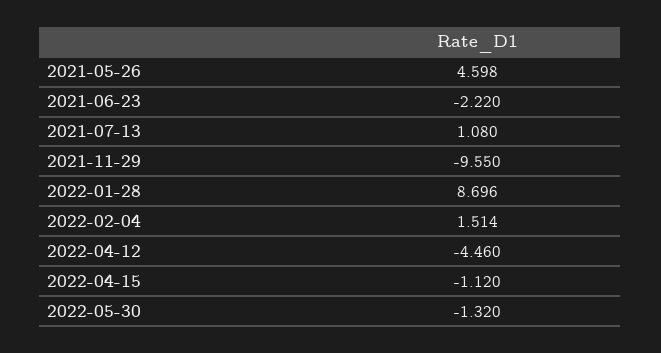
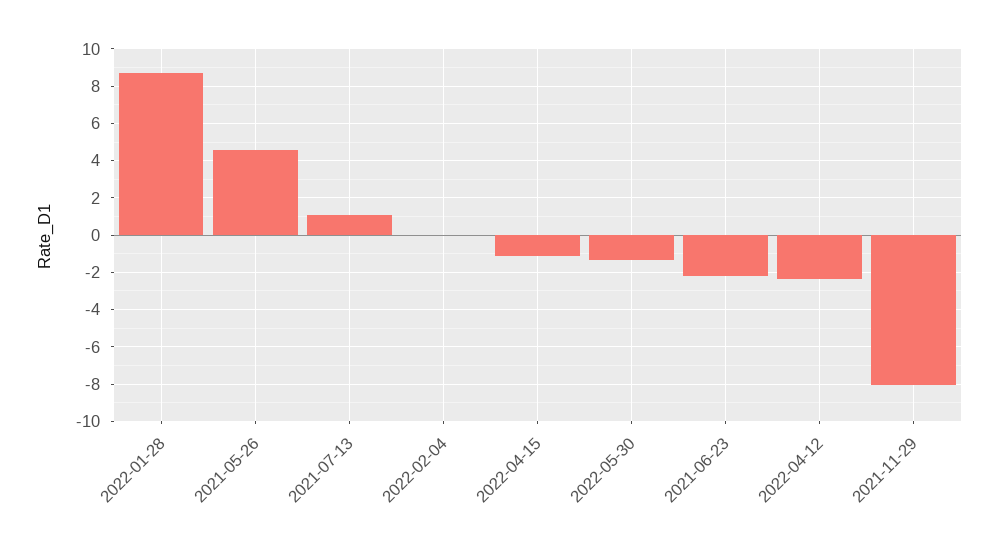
2021-11-29: -9.55 -> -8
2022-02-04: 1.514 -> 0
2022-04-12: -4.46 -> -2.5

